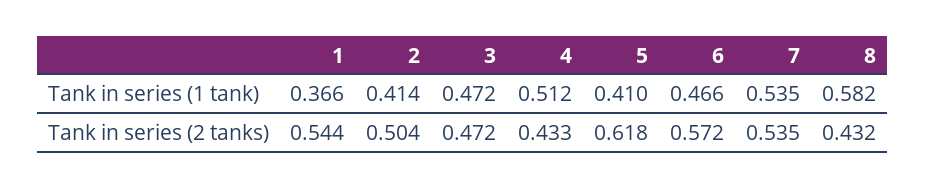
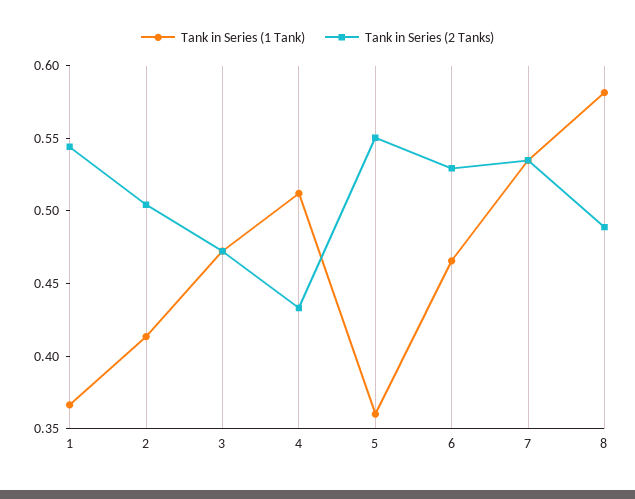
Tank in series (1 tank), 5: 0.41 -> 0.36
Tank in series (2 tanks), 5: 0.618 -> 0.55
Tank in series (2 tanks), 6: 0.572 -> 0.53
Tank in series (2 tanks), 8: 0.432 -> 0.49

